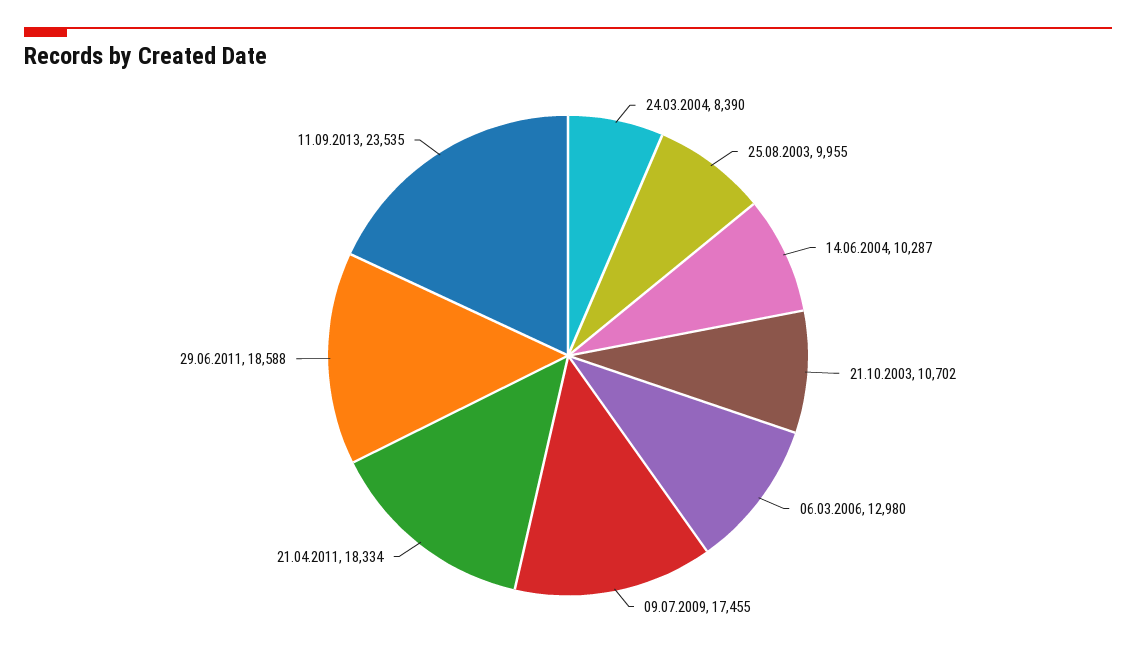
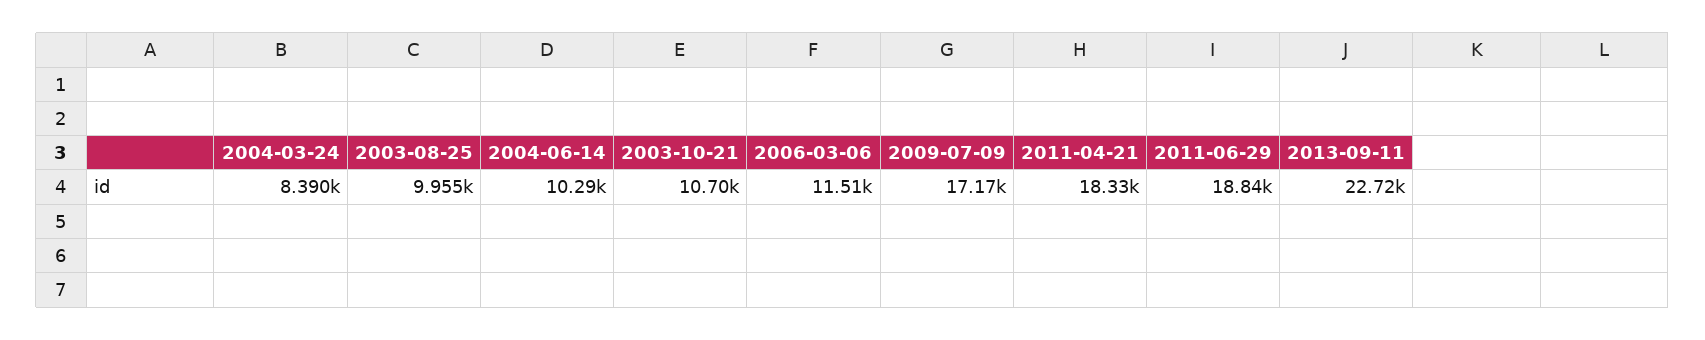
06.03.2006: 12980 -> 11510
09.07.2009: 17455 -> 17170
29.06.2011: 18588 -> 18840
11.09.2013: 23535 -> 22720

